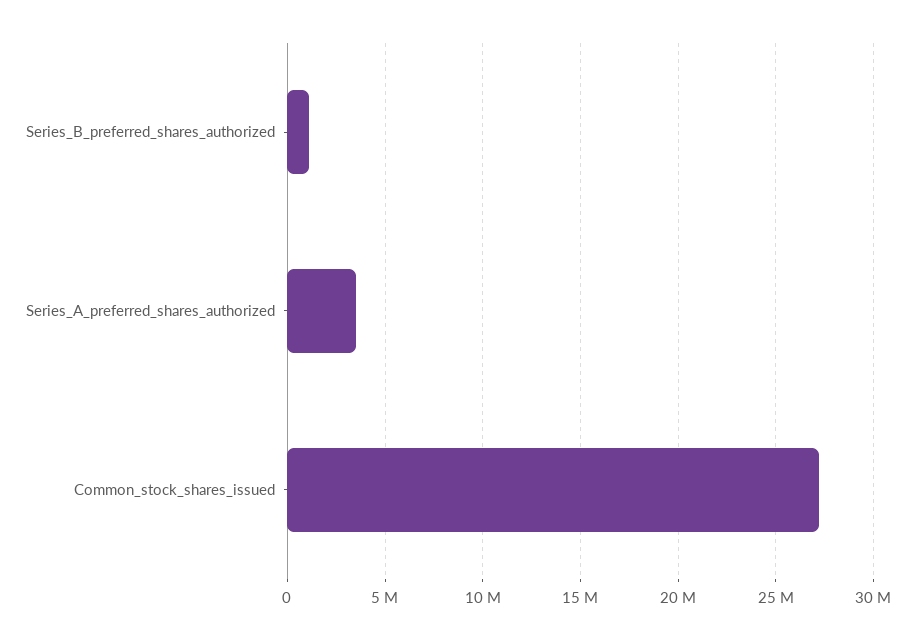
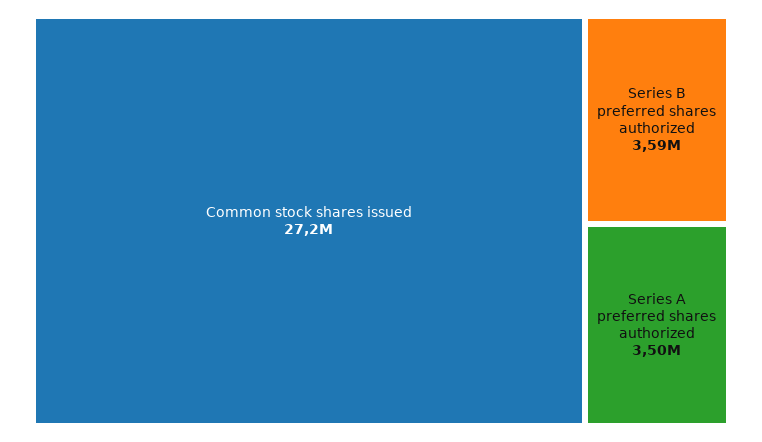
Series_B_preferred_shares_authorized: 1000000 -> 3590000

